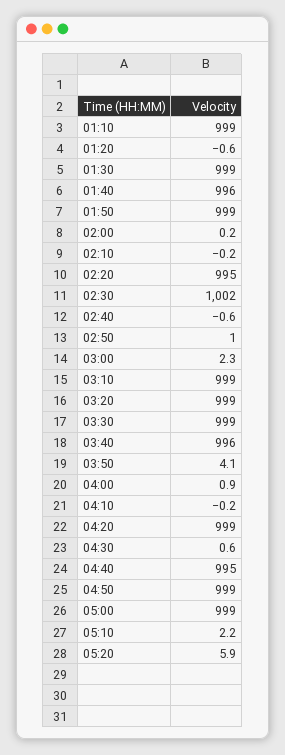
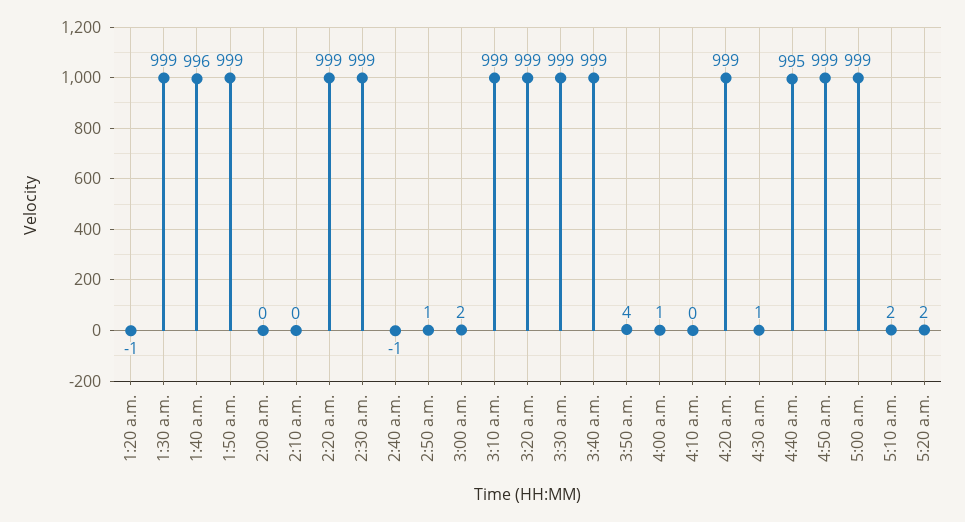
01:10: 999 -> none
02:20: 995 -> 999
02:30: 1002 -> 999
03:40: 996 -> 999
05:20: 5.9 -> 2

